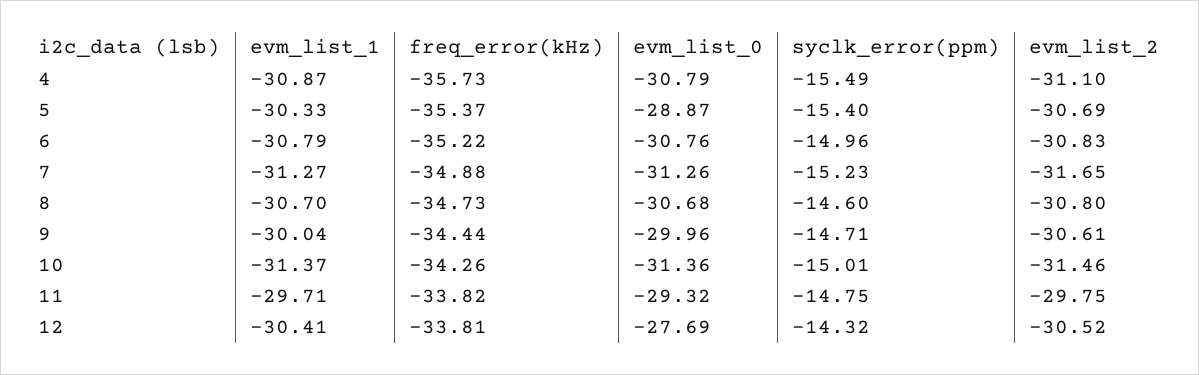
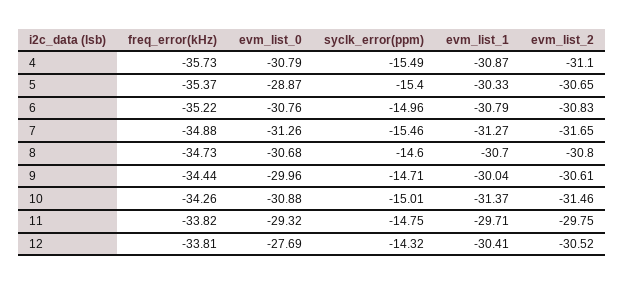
evm_list_2, 5: -30.69 -> -30.65
syclk_error(ppm), 7: -15.23 -> -15.46
evm_list_0, 10: -31.36 -> -30.88

